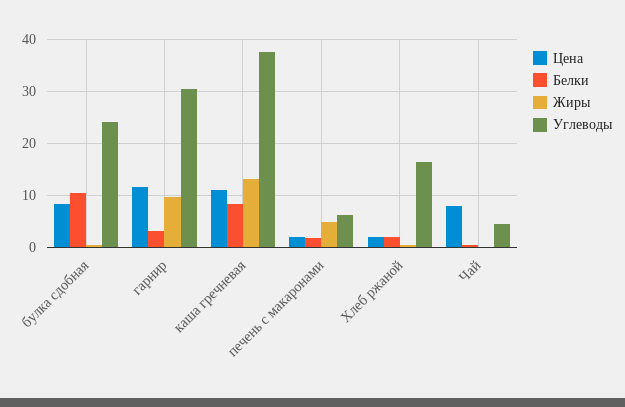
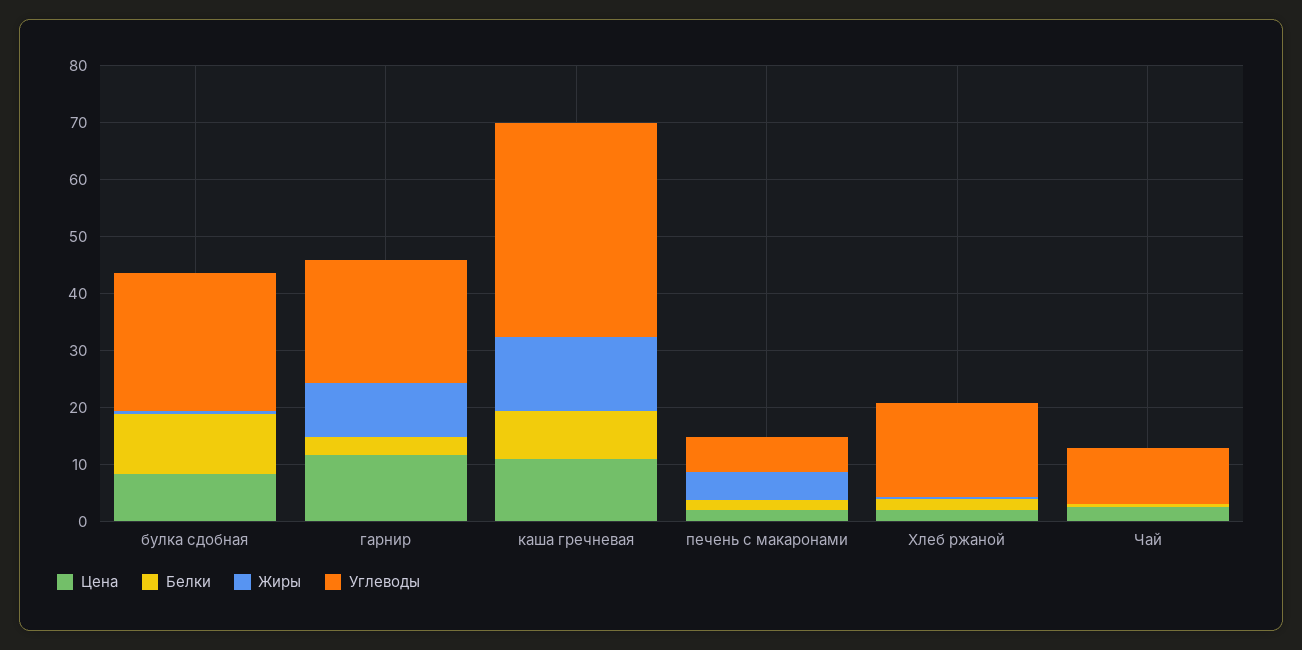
Углеводы, гарнир: 30 -> 22
Цена, Чай: 8 -> 2
Углеводы, Чай: 4 -> 10

